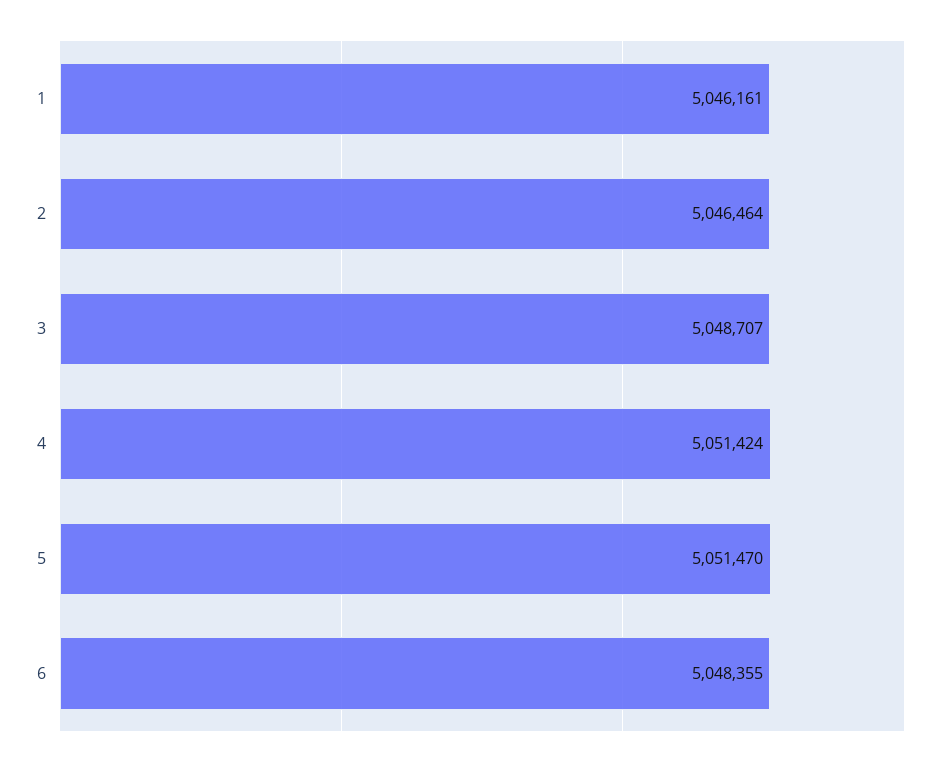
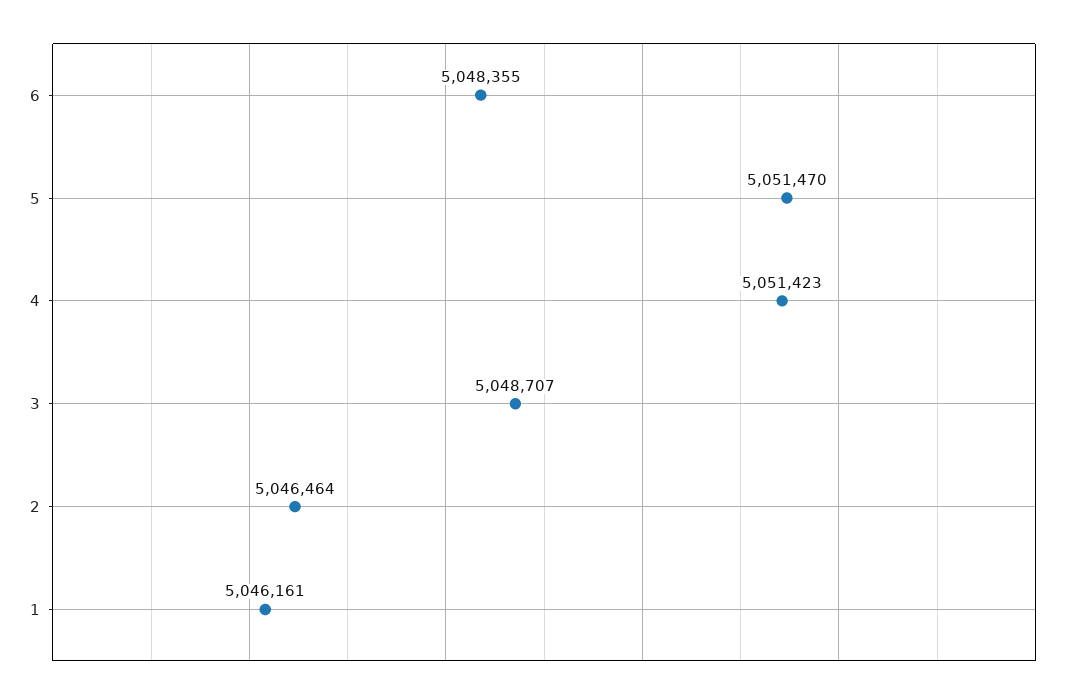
4: 5051424 -> 5051423

